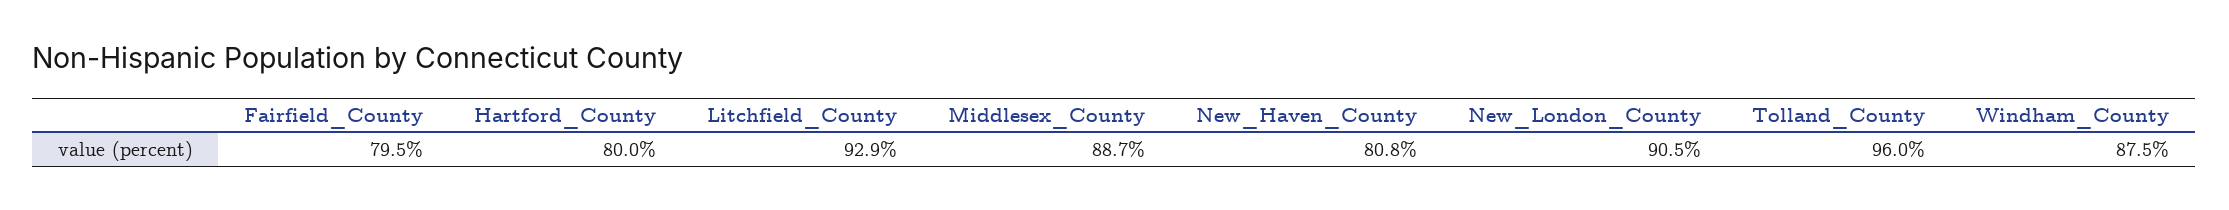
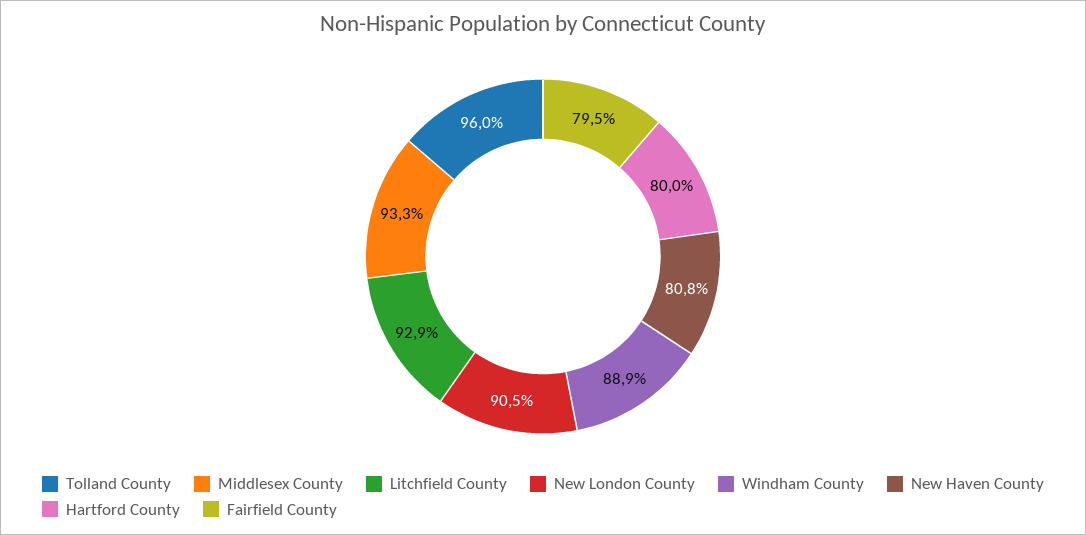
Middlesex_County: 88.7 -> 93.3
Windham_County: 87.5 -> 88.9

